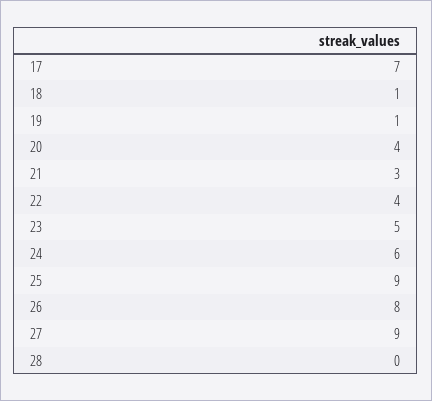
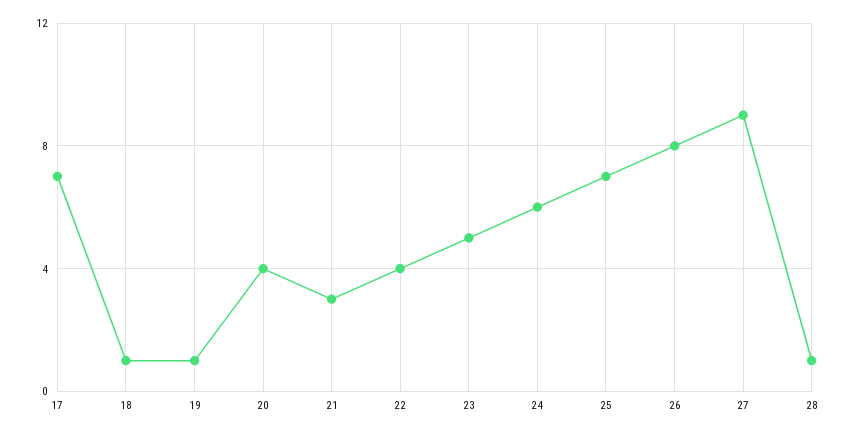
25: 9 -> 7
28: 0 -> 1

